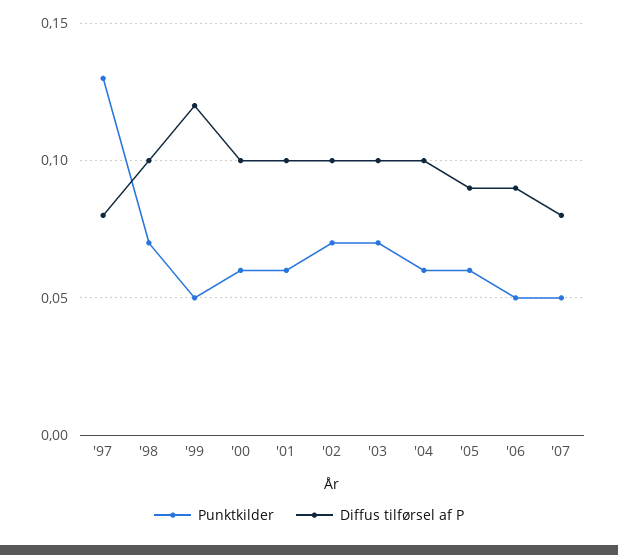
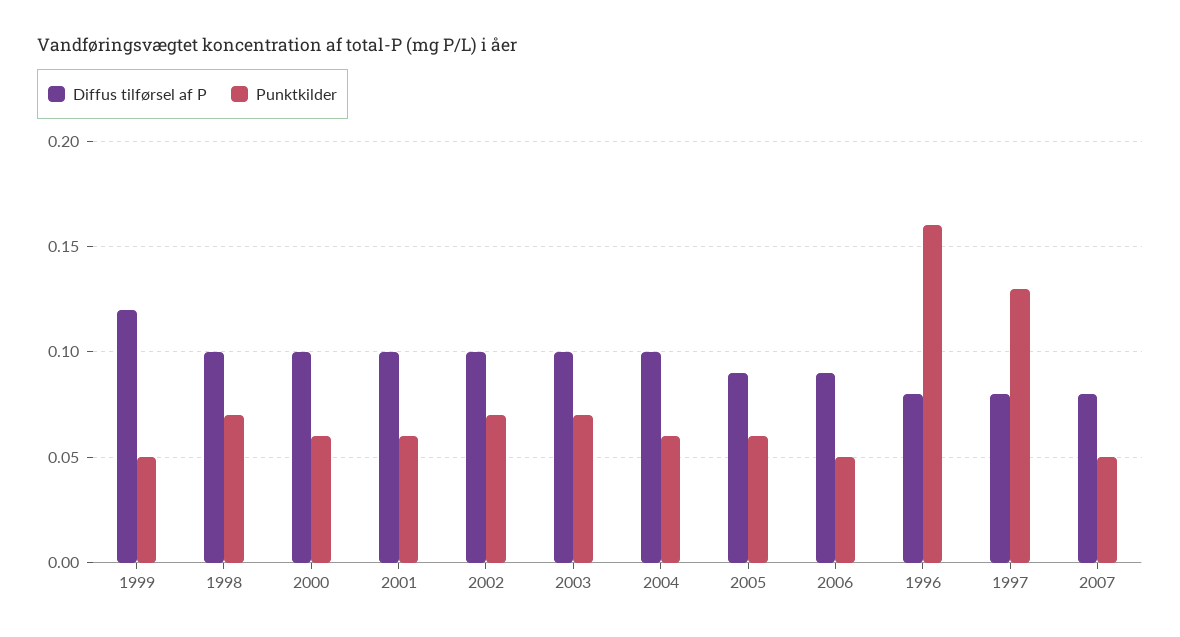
Diffus tilførsel af P, 1996: none -> 0.08
Punktkilder, 1996: none -> 0.16

